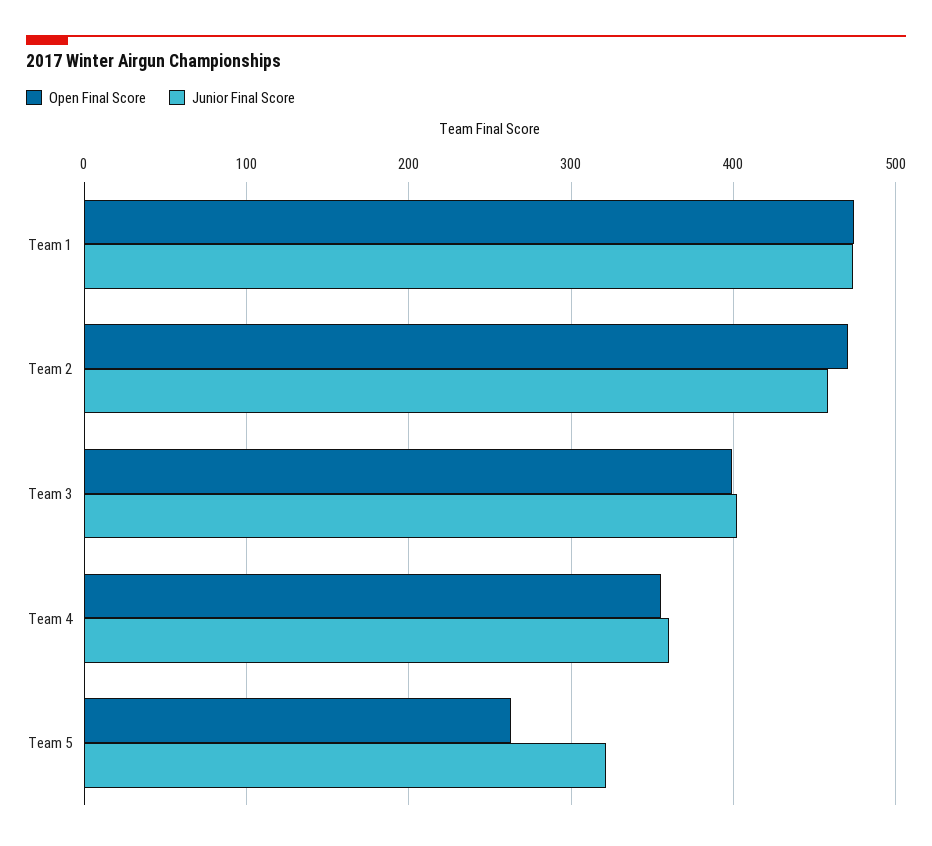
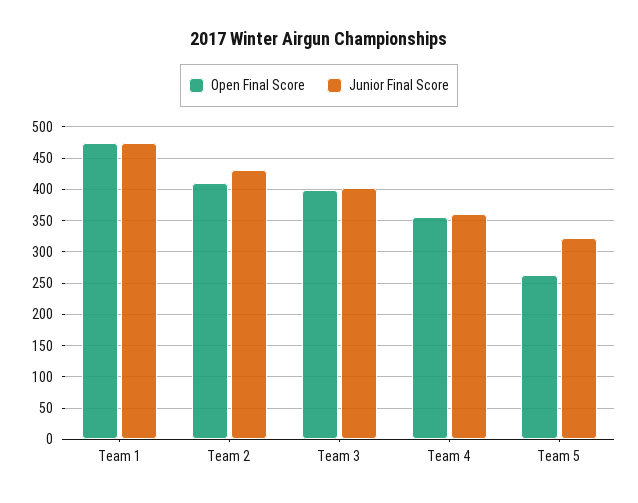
Open Final Score, Team 2: 470 -> 410
Junior Final Score, Team 2: 460 -> 430

